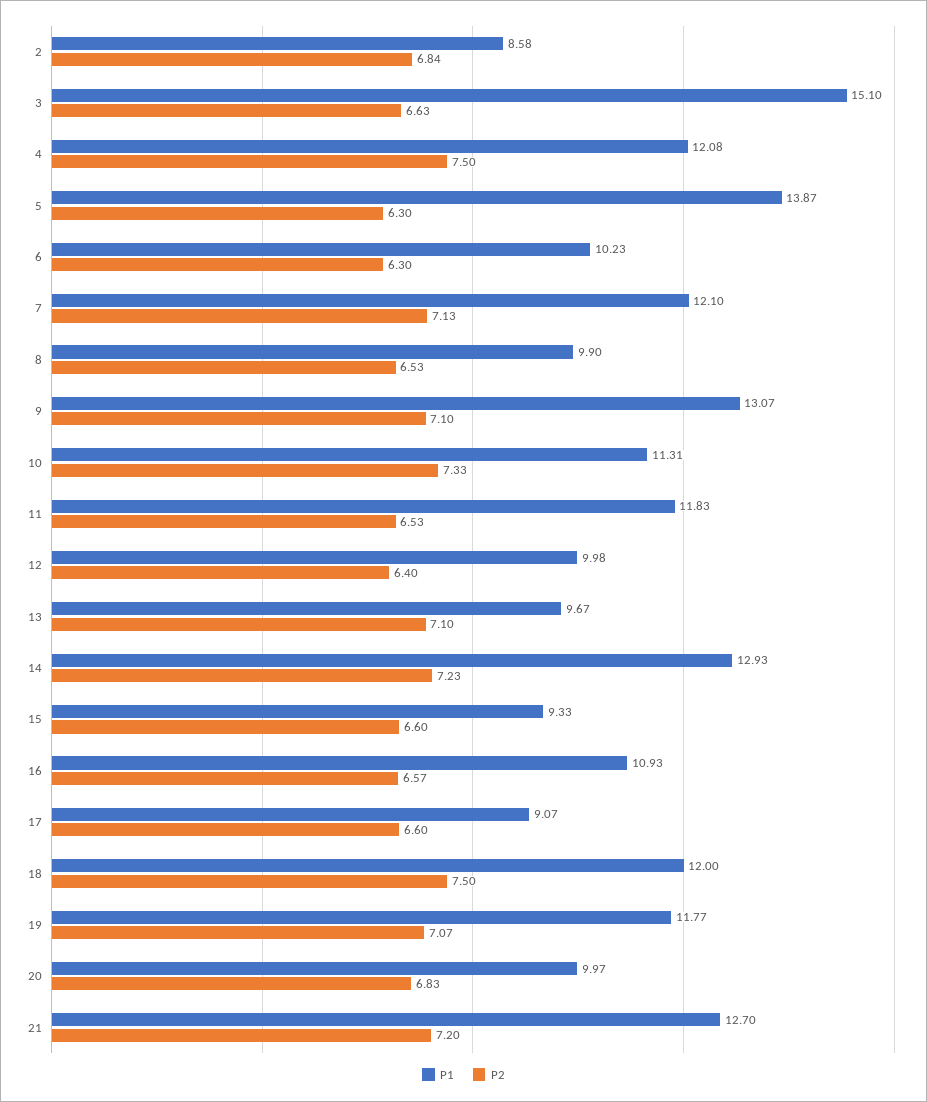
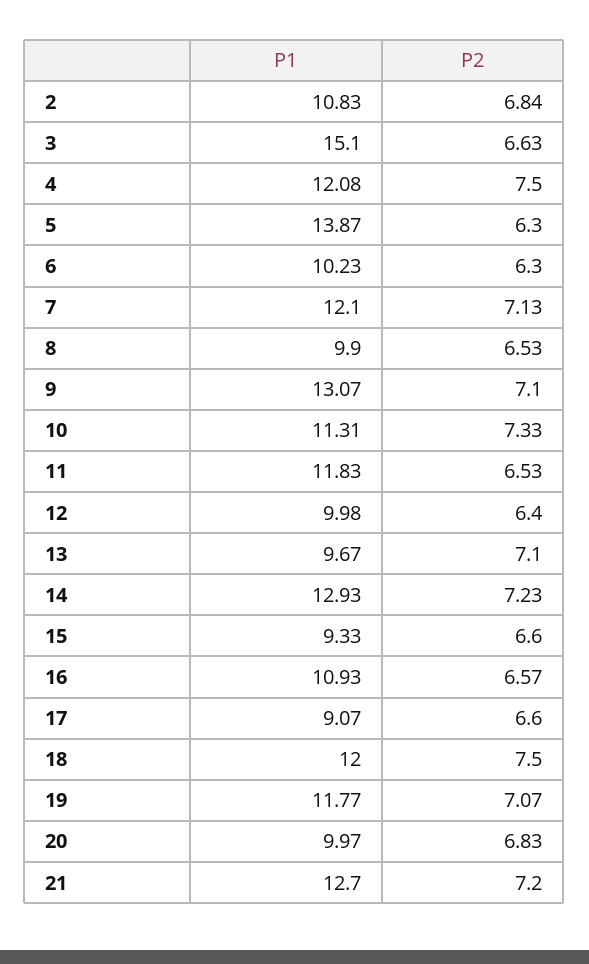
P1, 2: 8.58 -> 10.83

